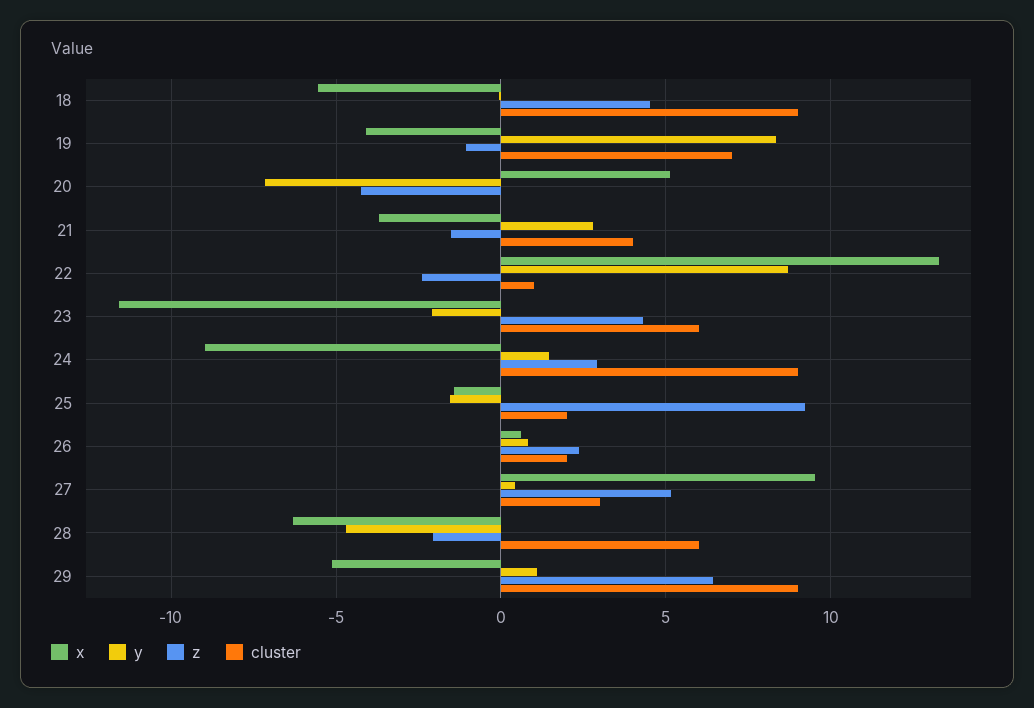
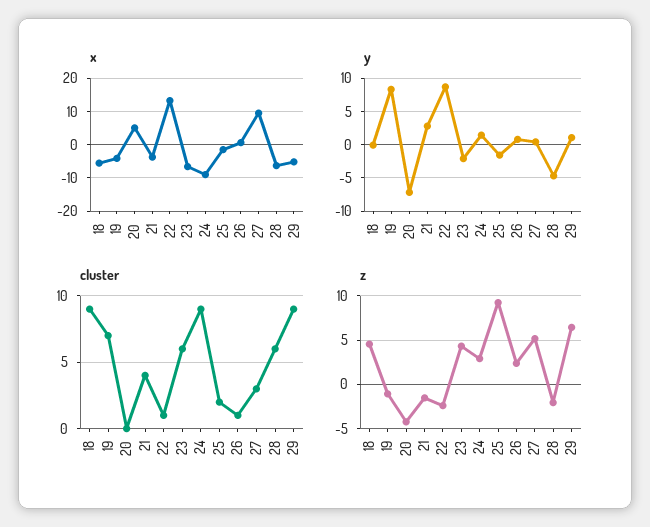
x, 23: -11.5 -> -6
cluster, 26: 2 -> 1

